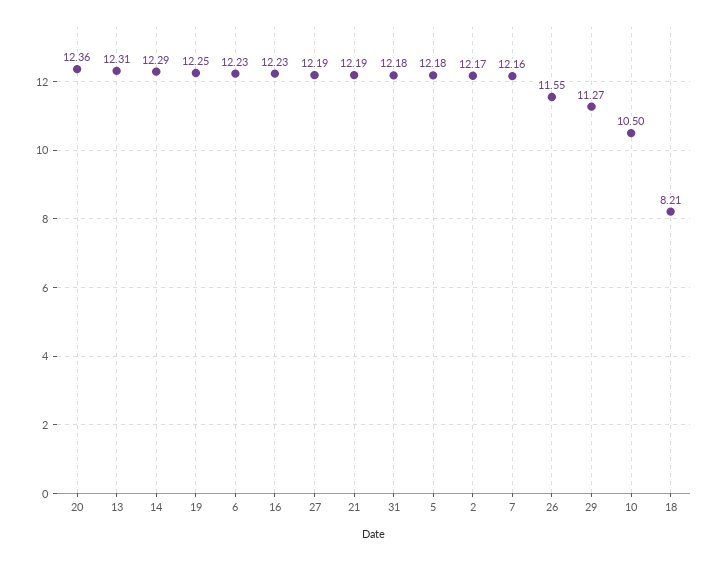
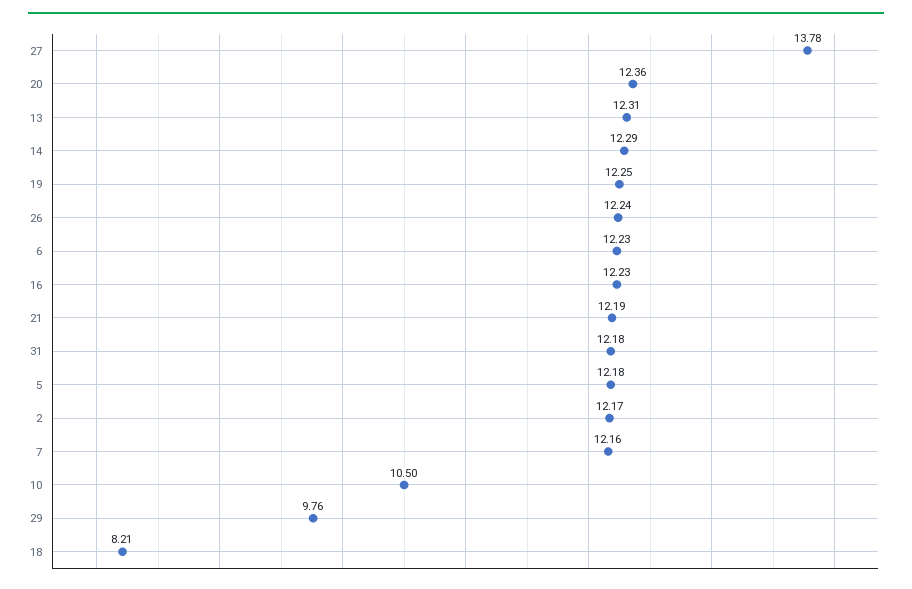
27: 12.19 -> 13.78
26: 11.55 -> 12.24
29: 11.27 -> 9.76

